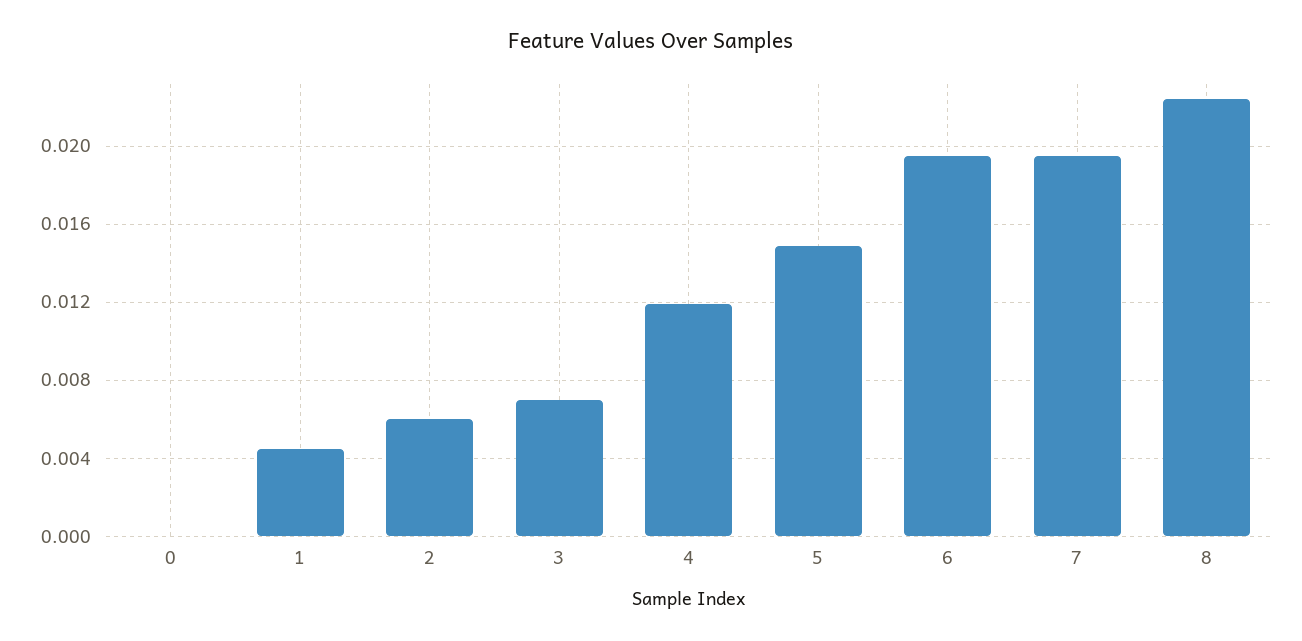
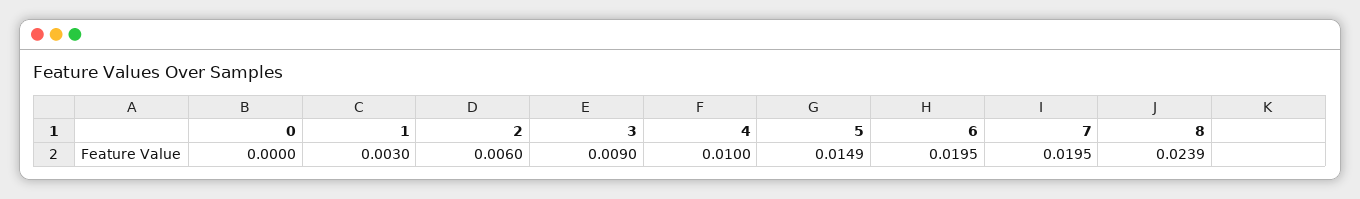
1: 0.0045 -> 0.003
3: 0.007 -> 0.009
4: 0.012 -> 0.01
8: 0.0225 -> 0.0239

